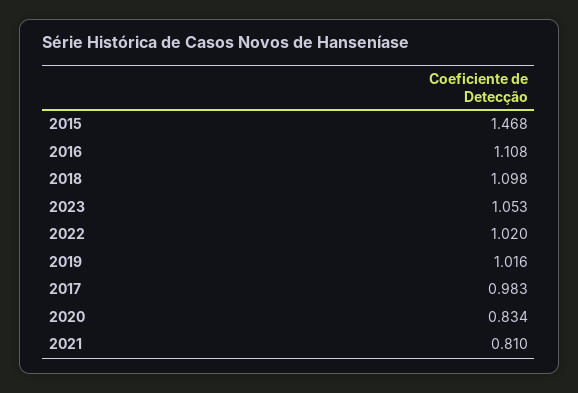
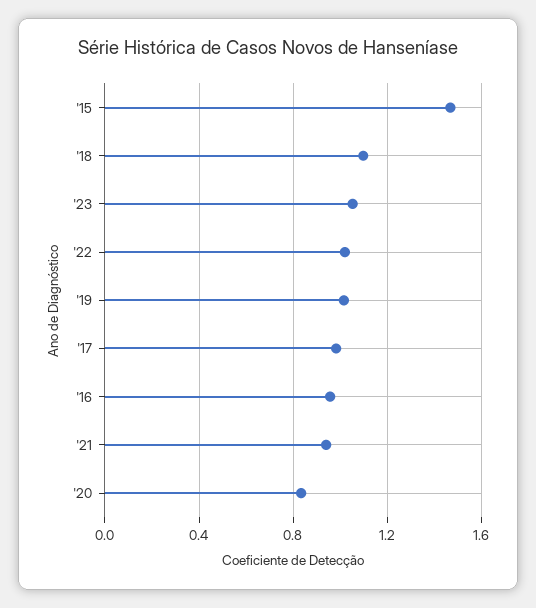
2016: 1.108 -> 0.95
2021: 0.81 -> 0.95

